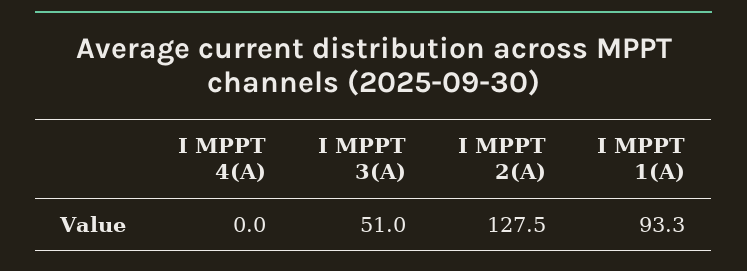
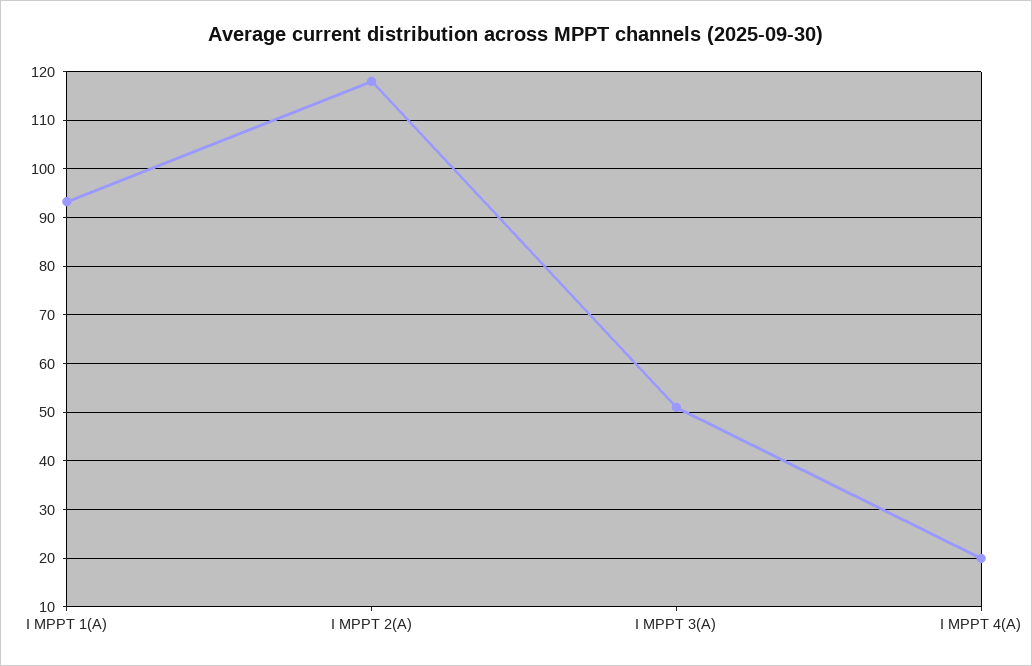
I MPPT 4(A): 0 -> 20
I MPPT 2(A): 127.5 -> 118

